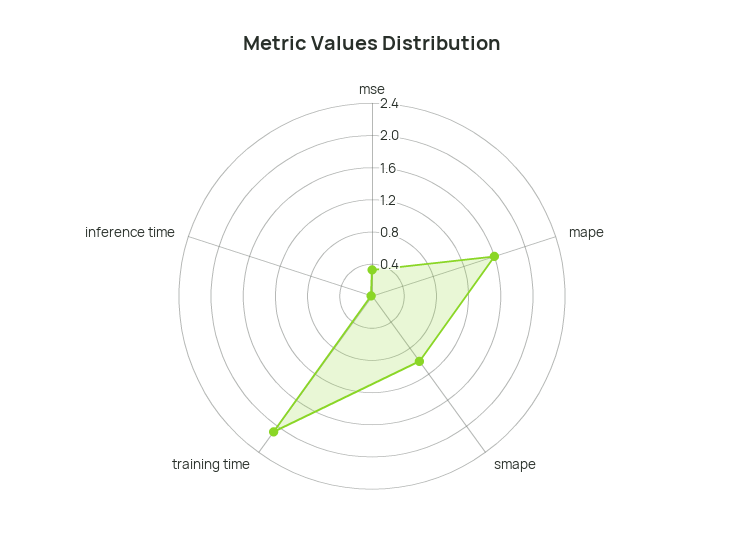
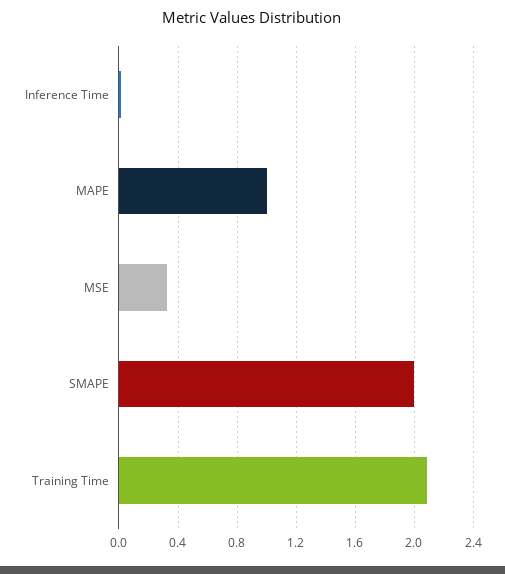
mape: 1.6 -> 1
smape: 1 -> 2

